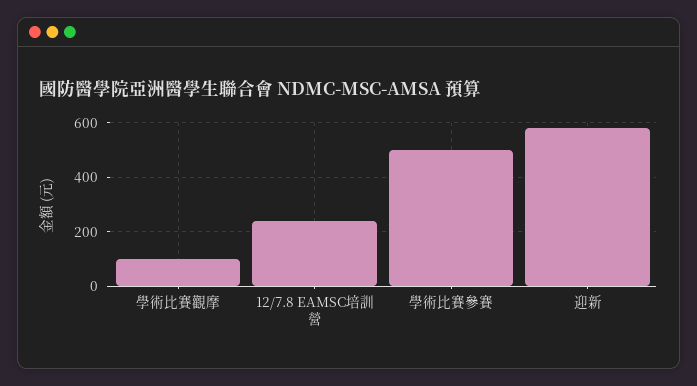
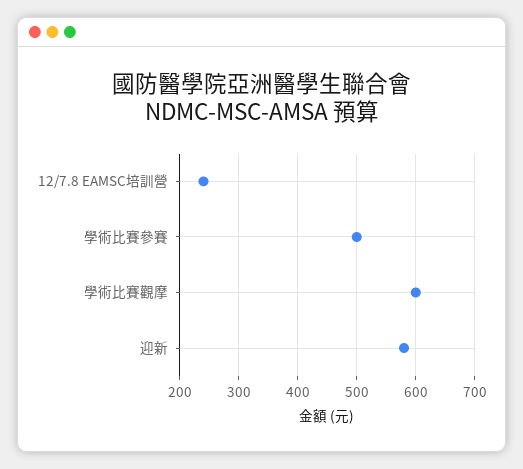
學術比賽觀摩: 100 -> 600

